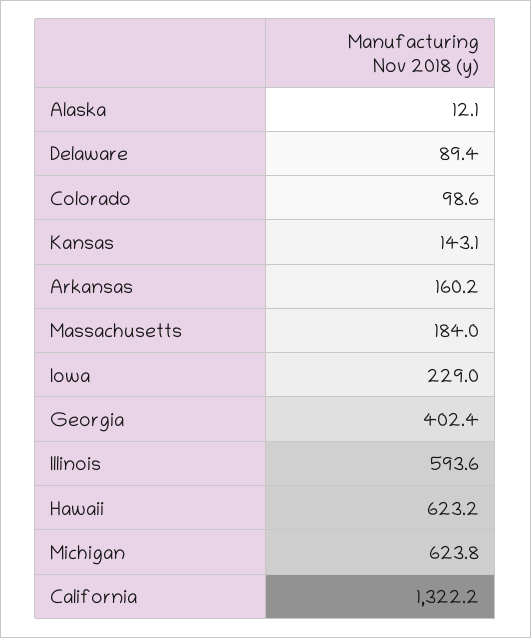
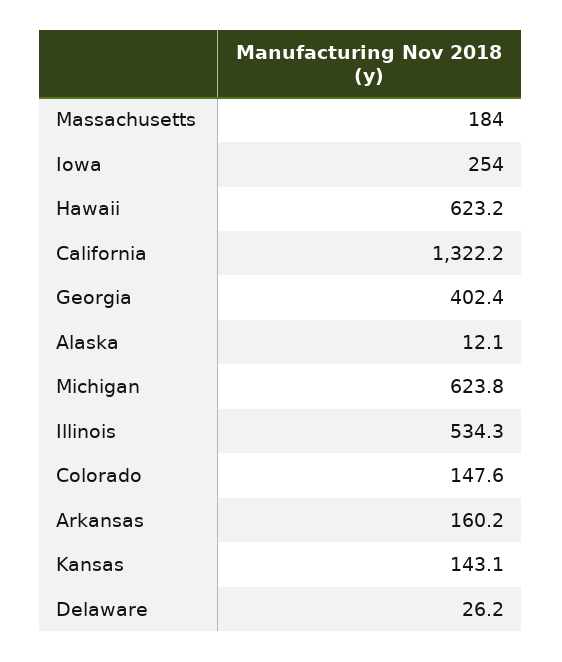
Delaware: 89.4 -> 26.2
Colorado: 98.6 -> 147.6
Iowa: 229 -> 254
Illinois: 593.6 -> 534.3

